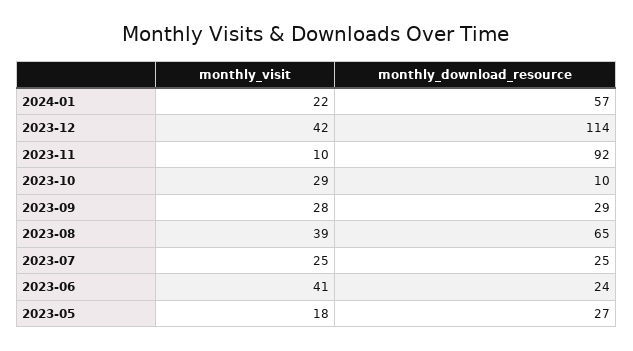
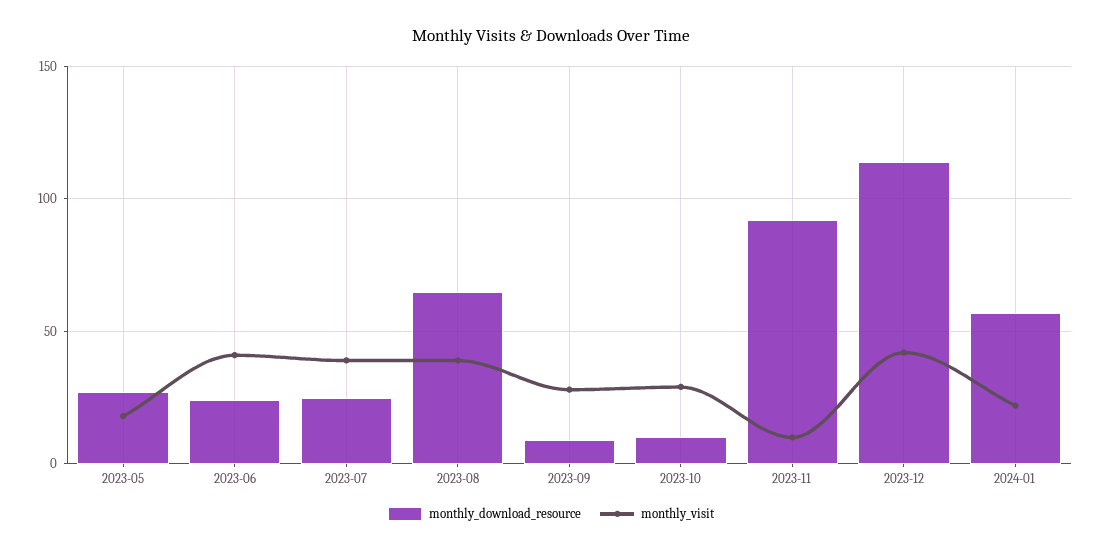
monthly_download_resource, 2023-09: 29 -> 10
monthly_visit, 2023-07: 25 -> 40

